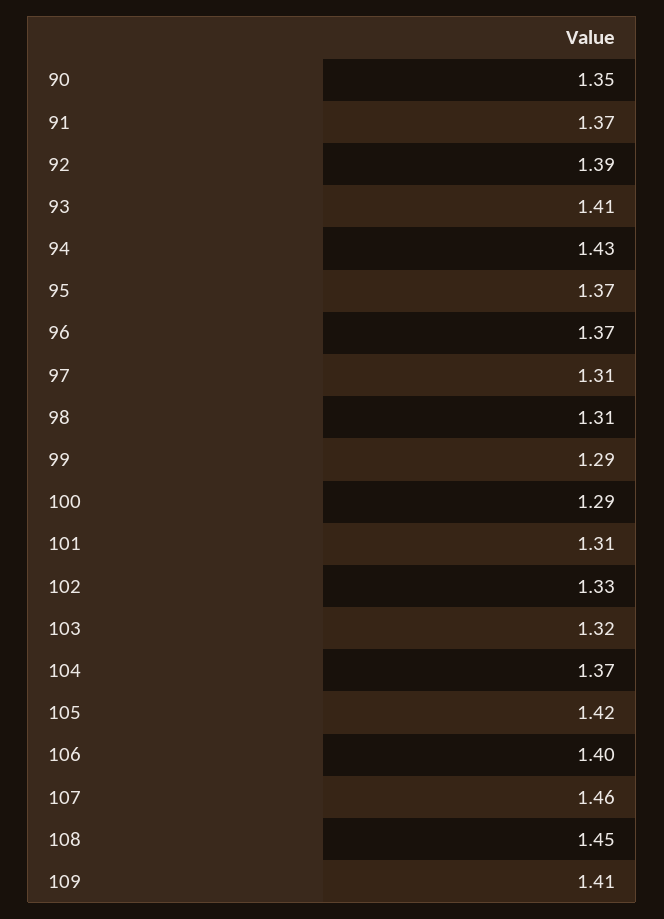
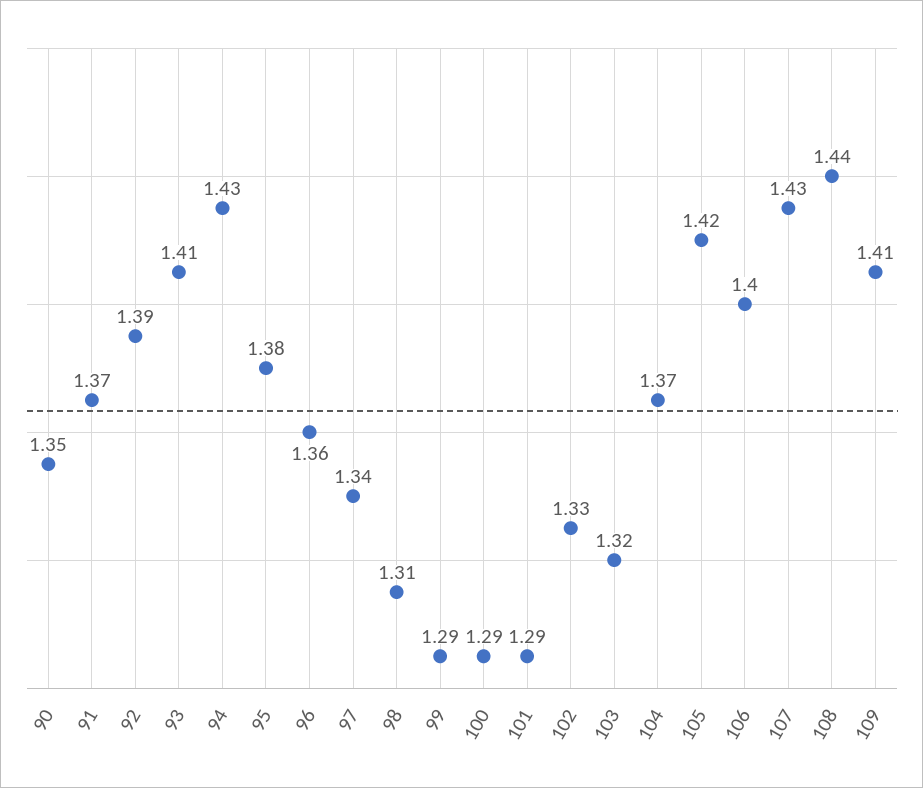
95: 1.37 -> 1.38
96: 1.37 -> 1.36
97: 1.31 -> 1.34
101: 1.31 -> 1.29
107: 1.46 -> 1.43
108: 1.45 -> 1.44

